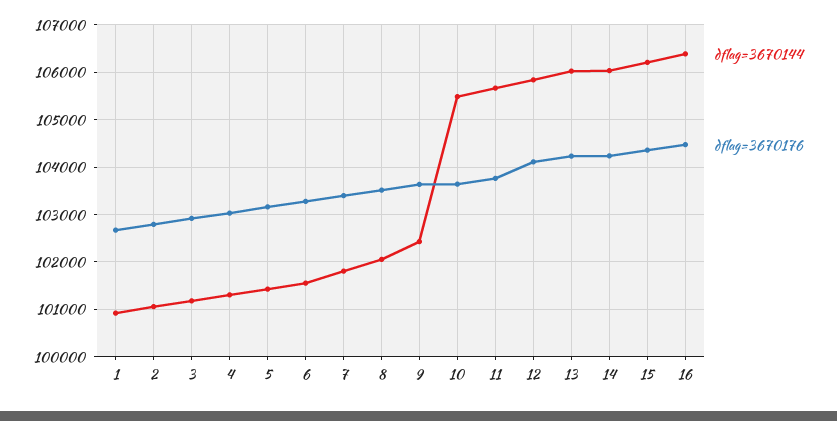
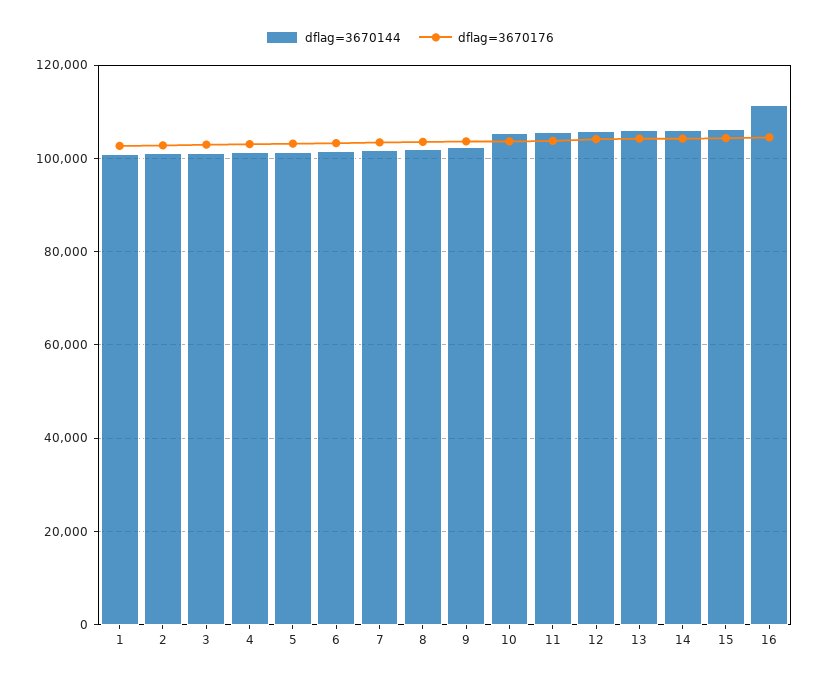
dflag=3670144, 16: 106400 -> 112000

